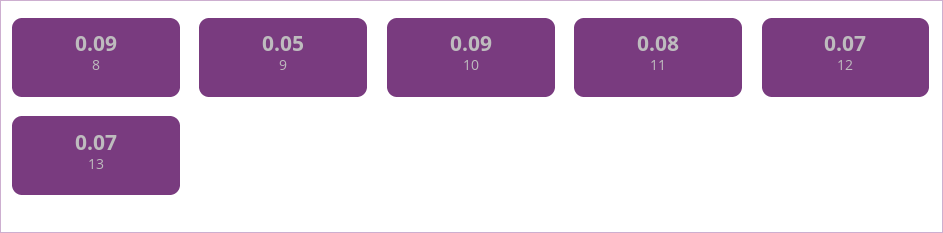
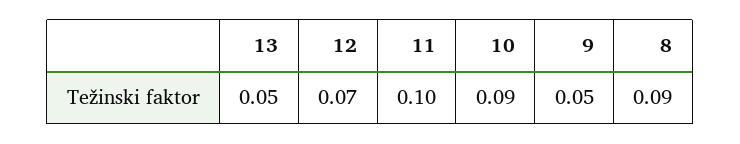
11: 0.08 -> 0.1
13: 0.07 -> 0.05

